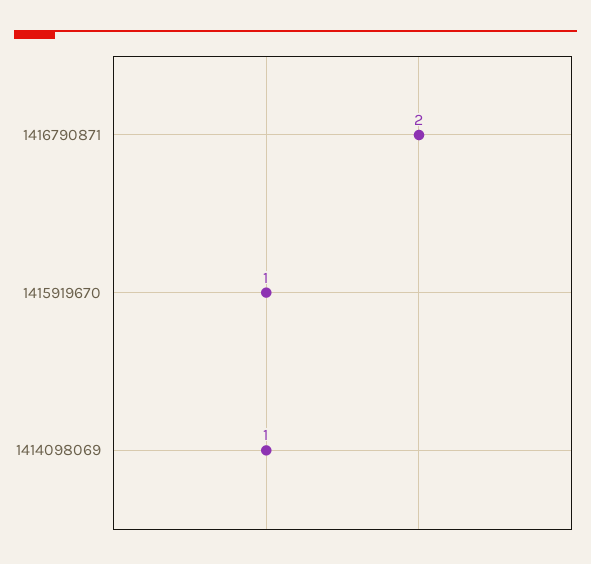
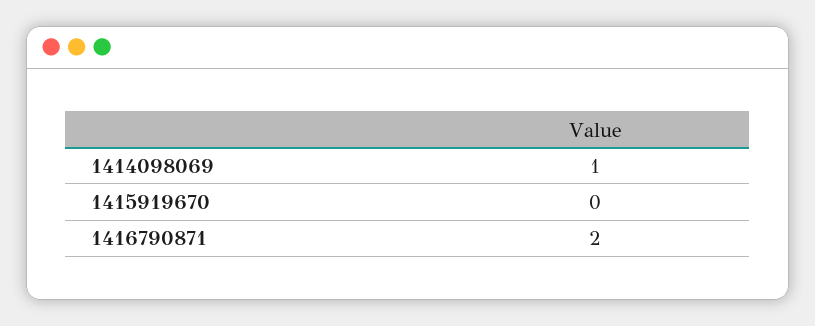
1415919670: 1 -> 0

